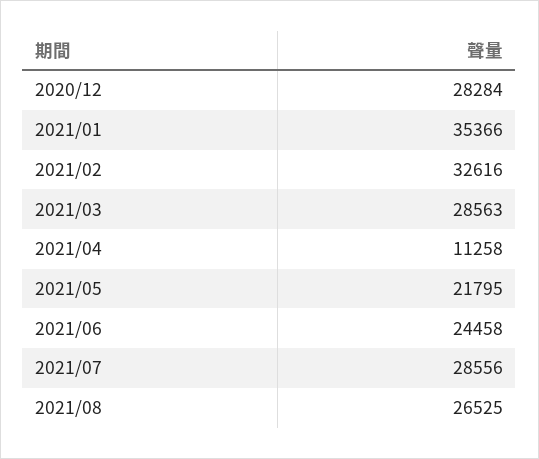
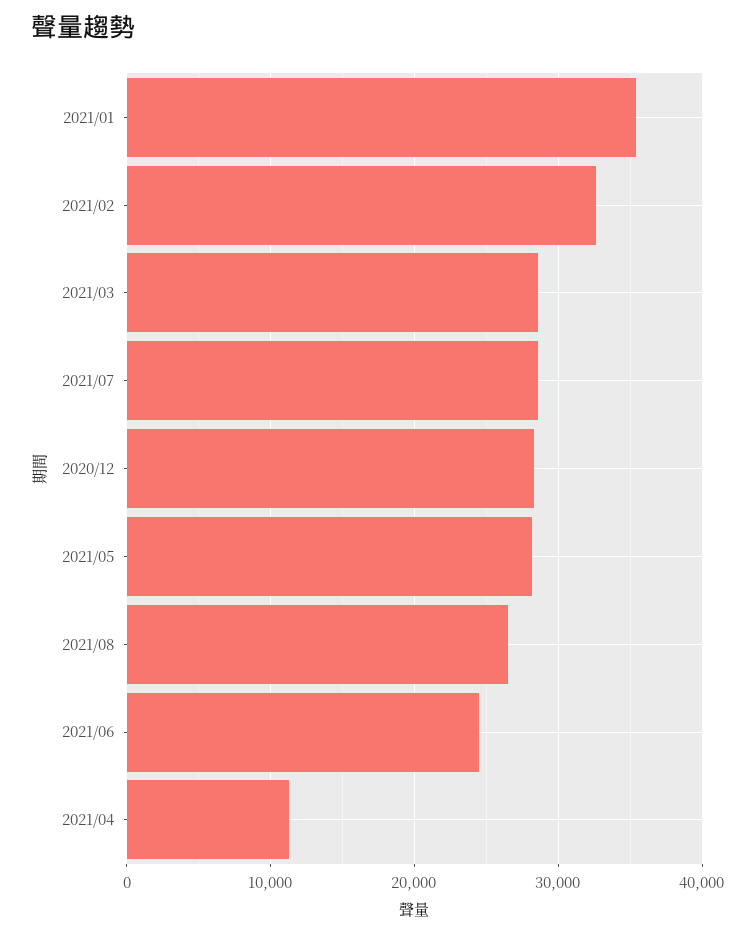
2021/05: 21795 -> 28000

